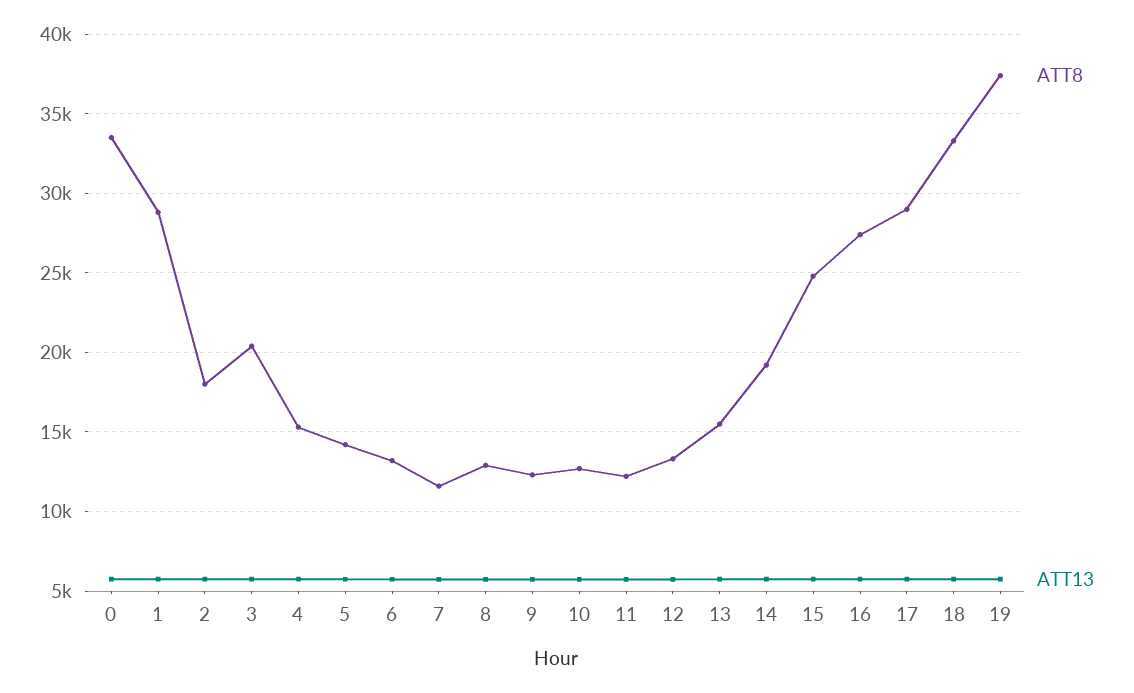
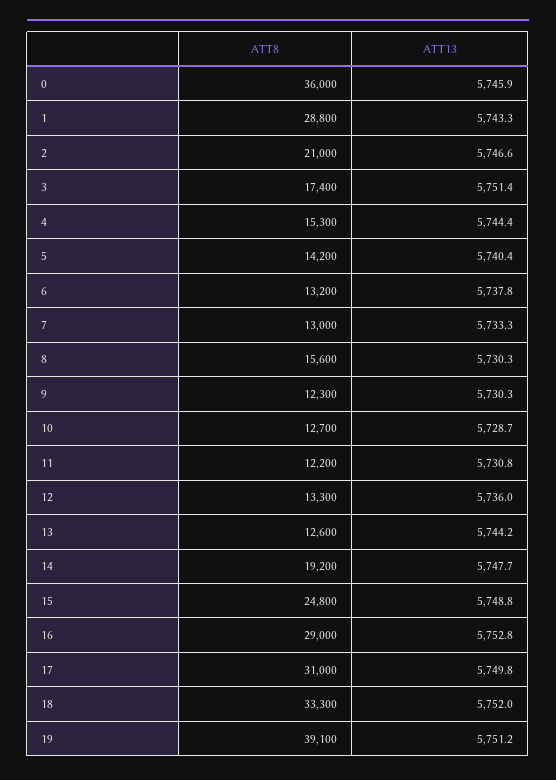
ATT8, 0: 33500 -> 36000
ATT8, 2: 18000 -> 21000
ATT8, 3: 20500 -> 17400
ATT8, 7: 11500 -> 13000
ATT8, 8: 13000 -> 15600
ATT8, 13: 15500 -> 12600
ATT8, 16: 27500 -> 29000
ATT8, 17: 29000 -> 31000
ATT8, 19: 37500 -> 39100

